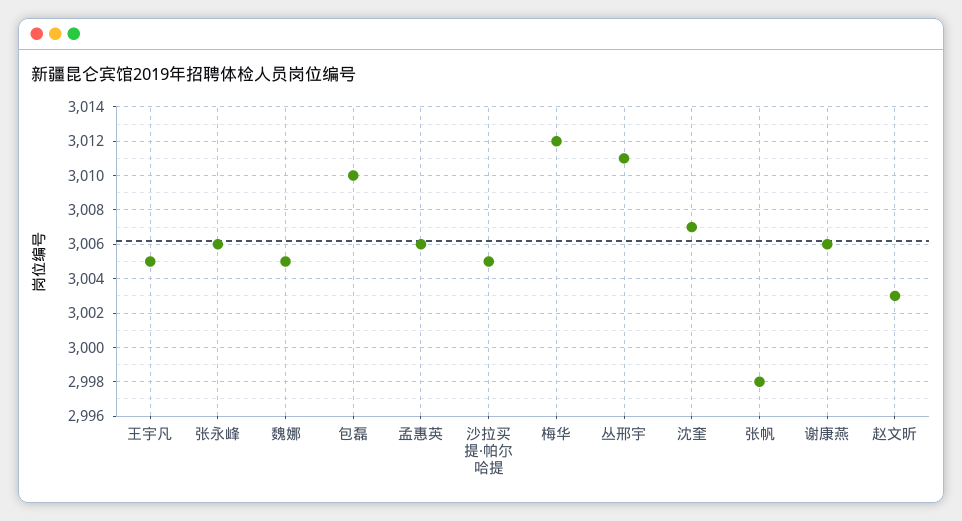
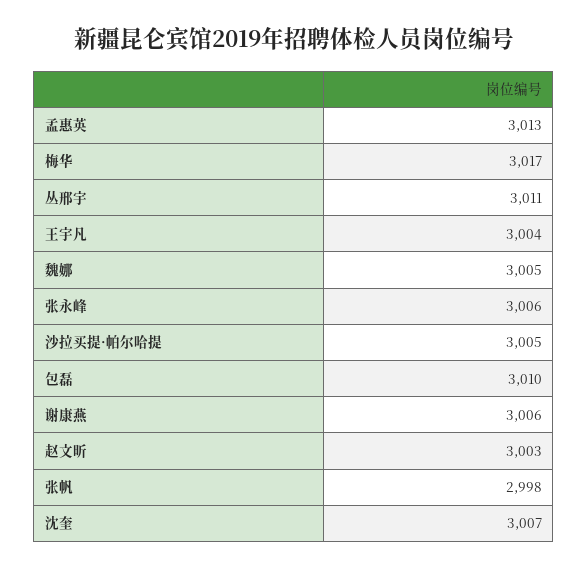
王宇凡: 3005 -> 3004
孟惠英: 3006 -> 3013
梅华: 3012 -> 3017

